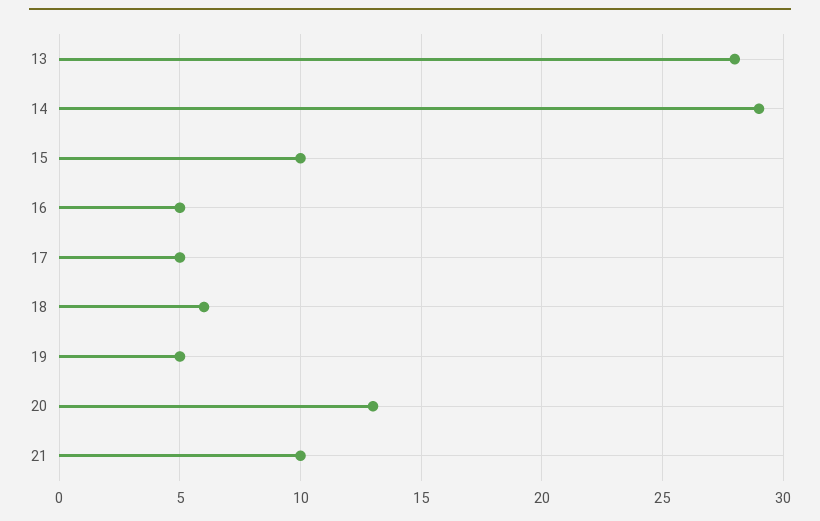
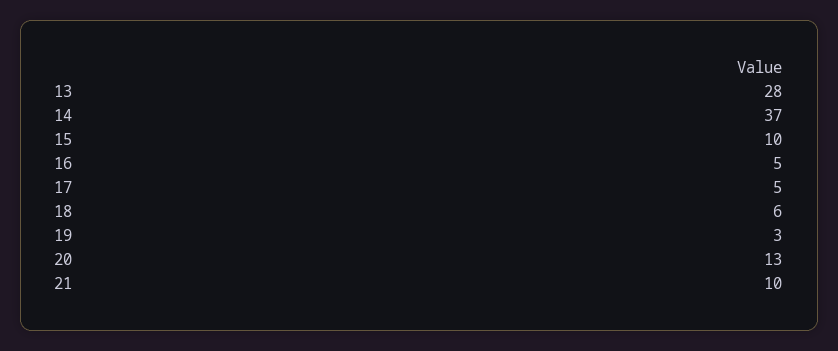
14: 29 -> 37
19: 5 -> 3

